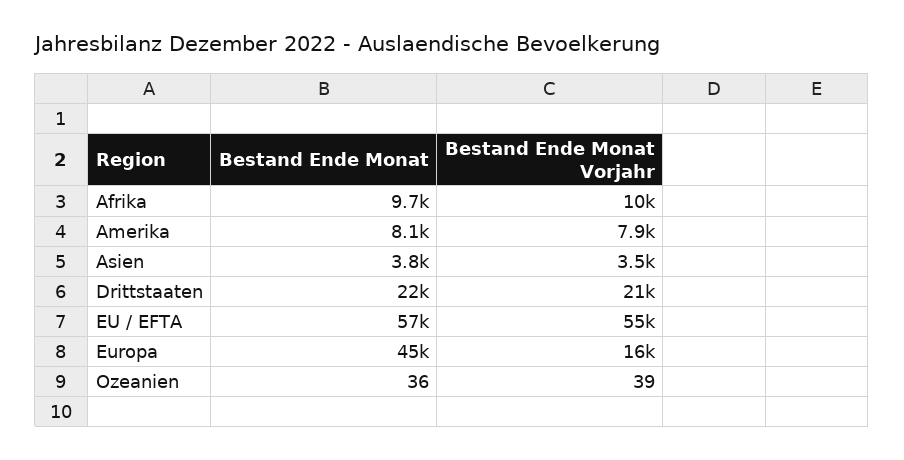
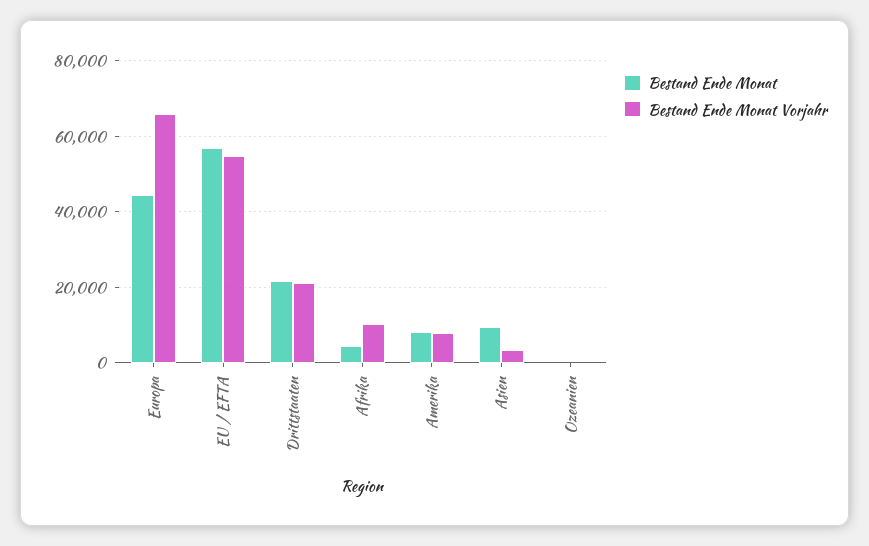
Bestand Ende Monat, Afrika: 9700 -> 4000
Bestand Ende Monat, Asien: 3800 -> 10000
Bestand Ende Monat Vorjahr, Europa: 16000 -> 66000

